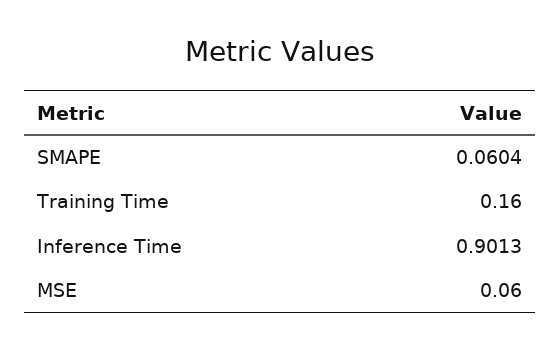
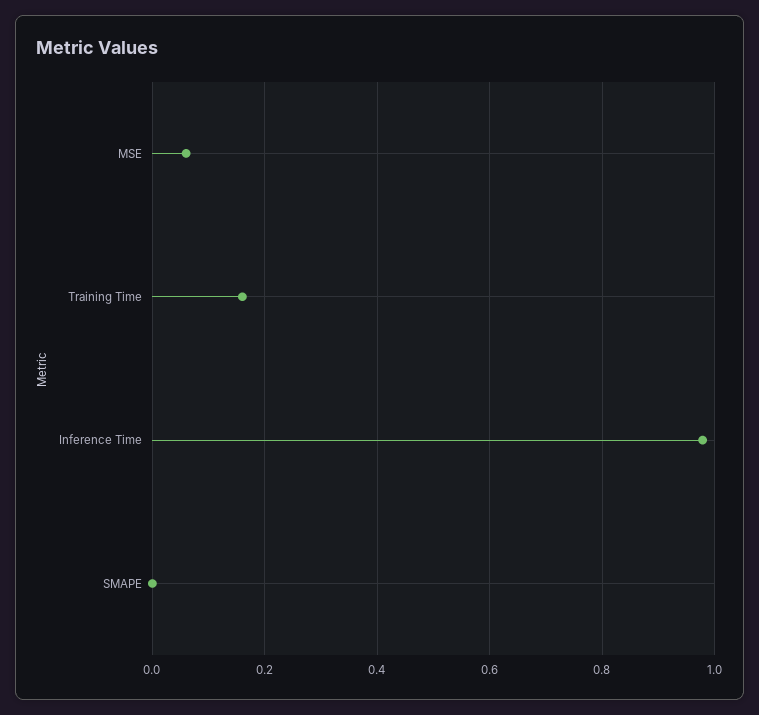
SMAPE: 0.0604 -> 0
Inference Time: 0.9013 -> 0.98

